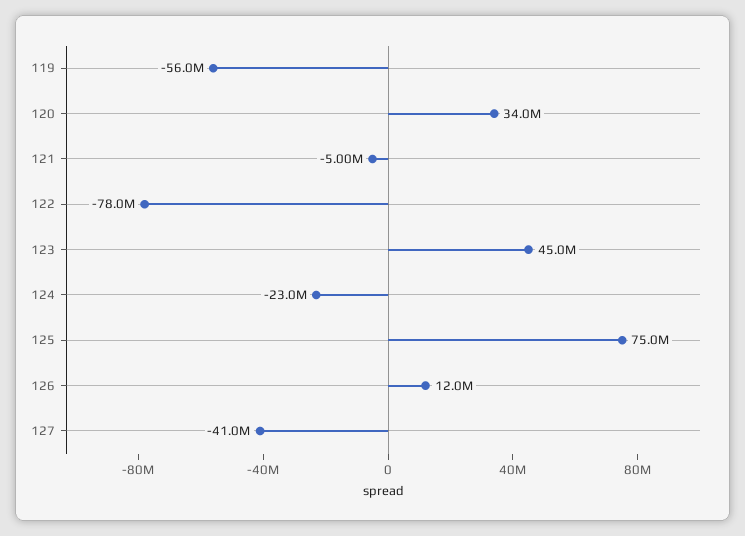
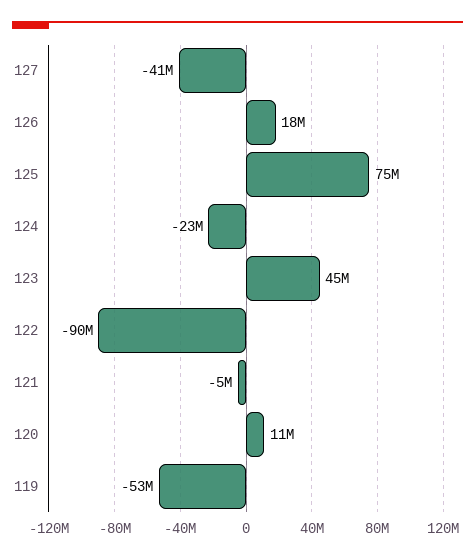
119: -56000000 -> -53000000
120: 34000000 -> 11000000
122: -78000000 -> -90000000
126: 12000000 -> 18000000

